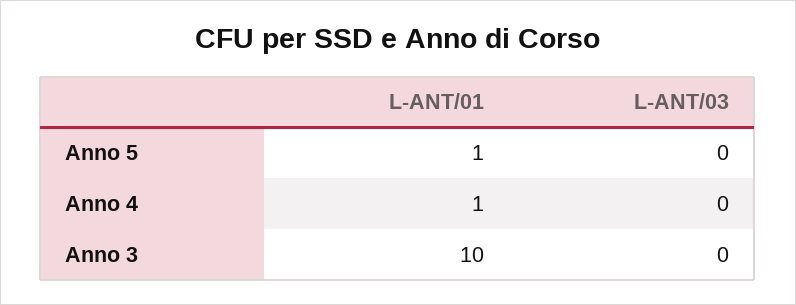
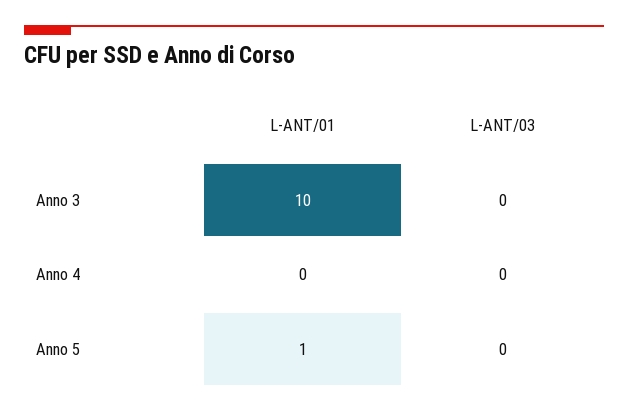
L-ANT/01, Anno 4: 1 -> 0

